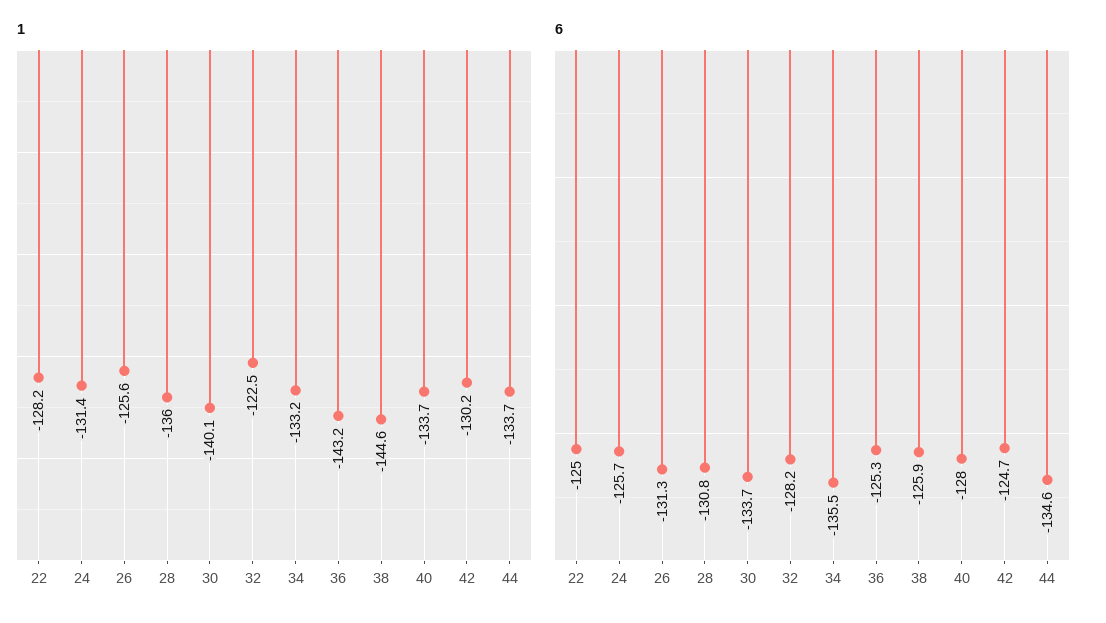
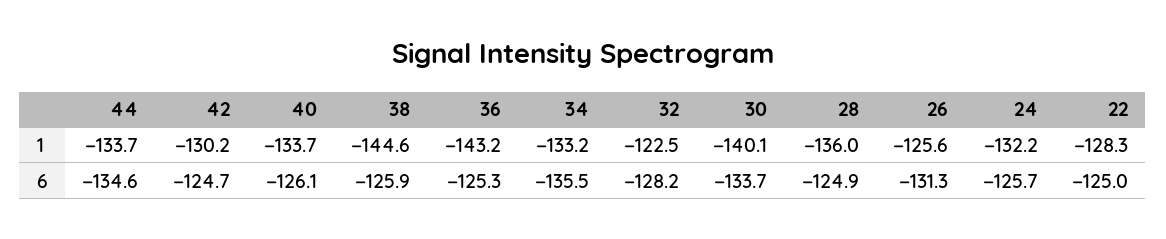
1, 22: -128.2 -> -128.3
1, 24: -131.4 -> -132.2
6, 28: -130.8 -> -124.9
6, 40: -128 -> -126.1

